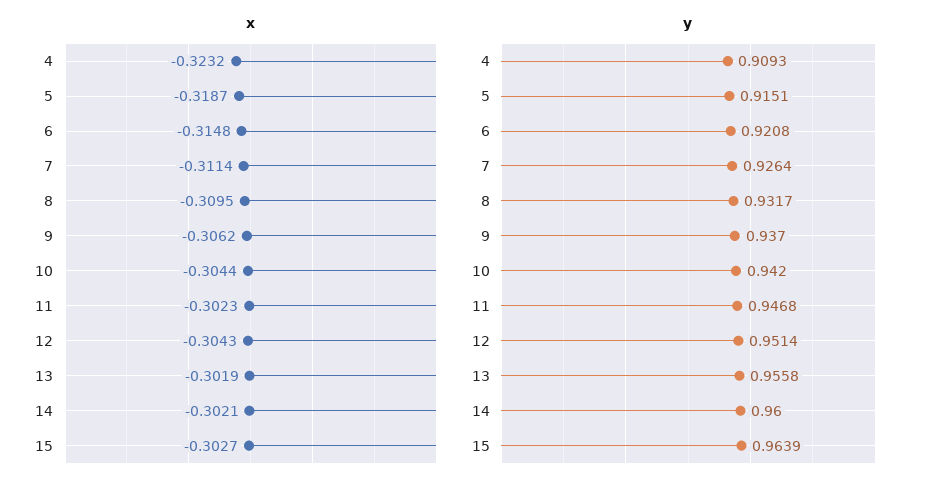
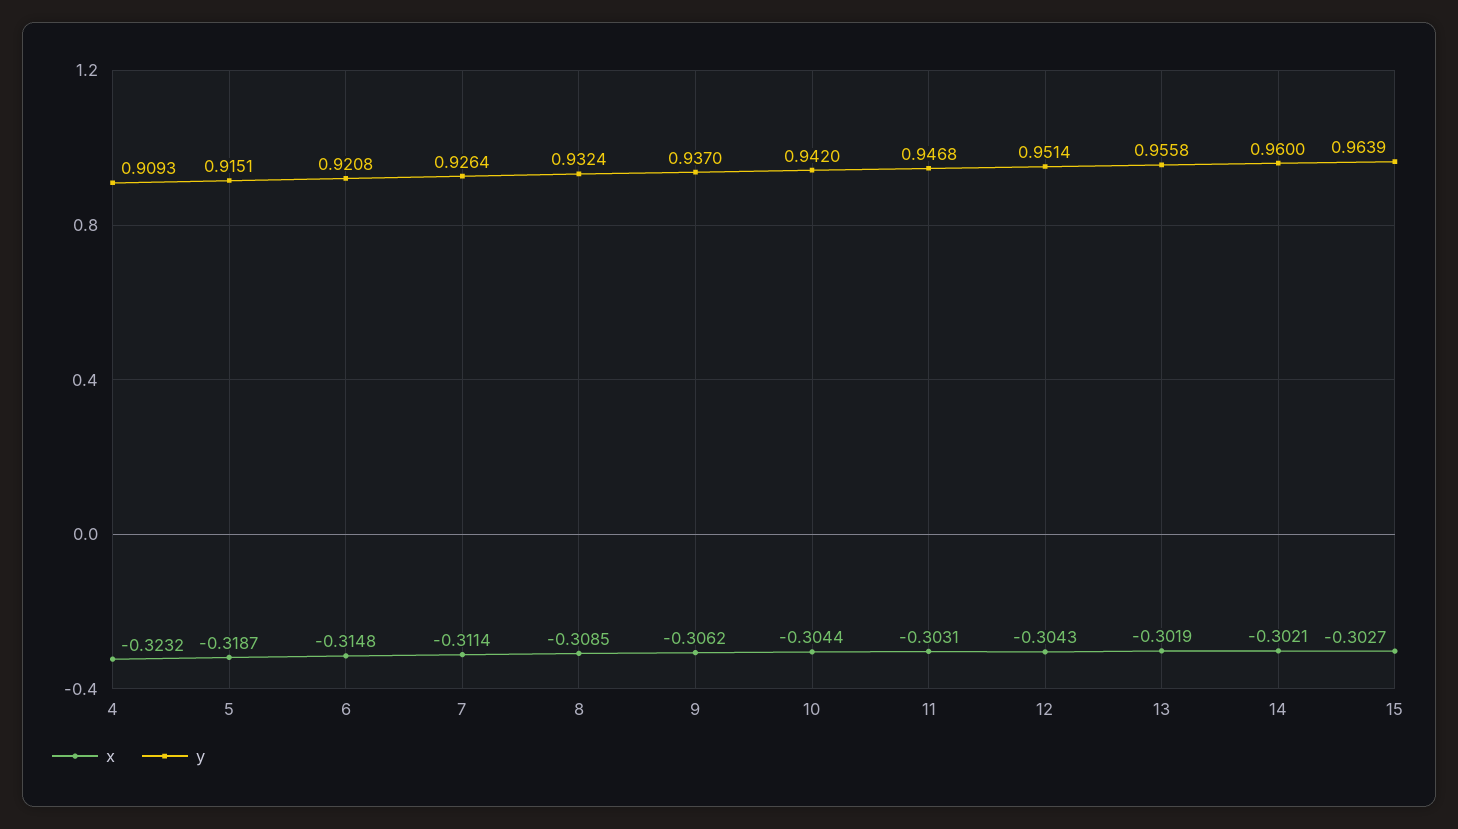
x, 8: -0.3095 -> -0.3085
x, 11: -0.3023 -> -0.3031
y, 8: 0.9317 -> 0.9324

